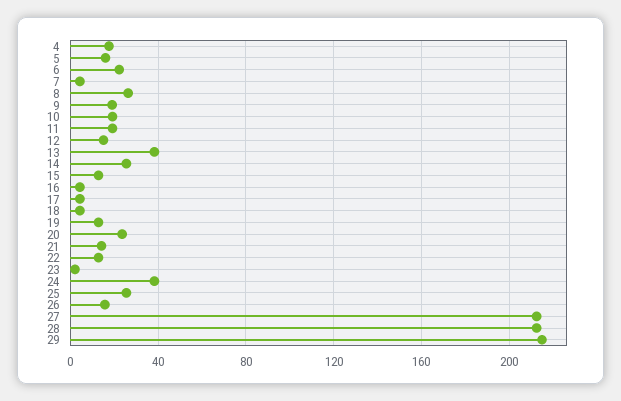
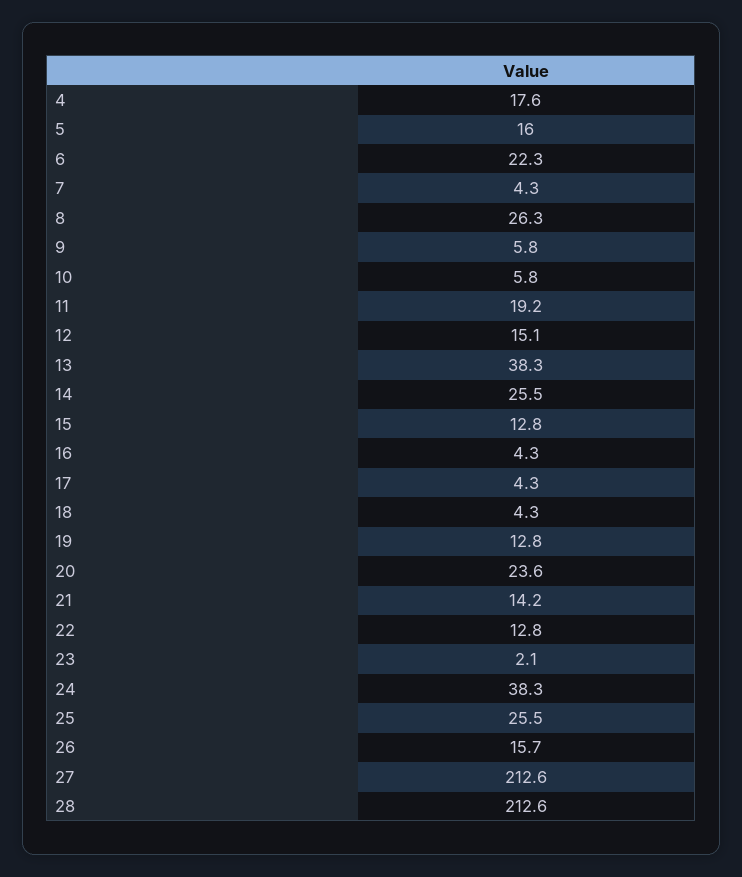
9: 20 -> 5.8
10: 20 -> 5.8
29: 215 -> none

